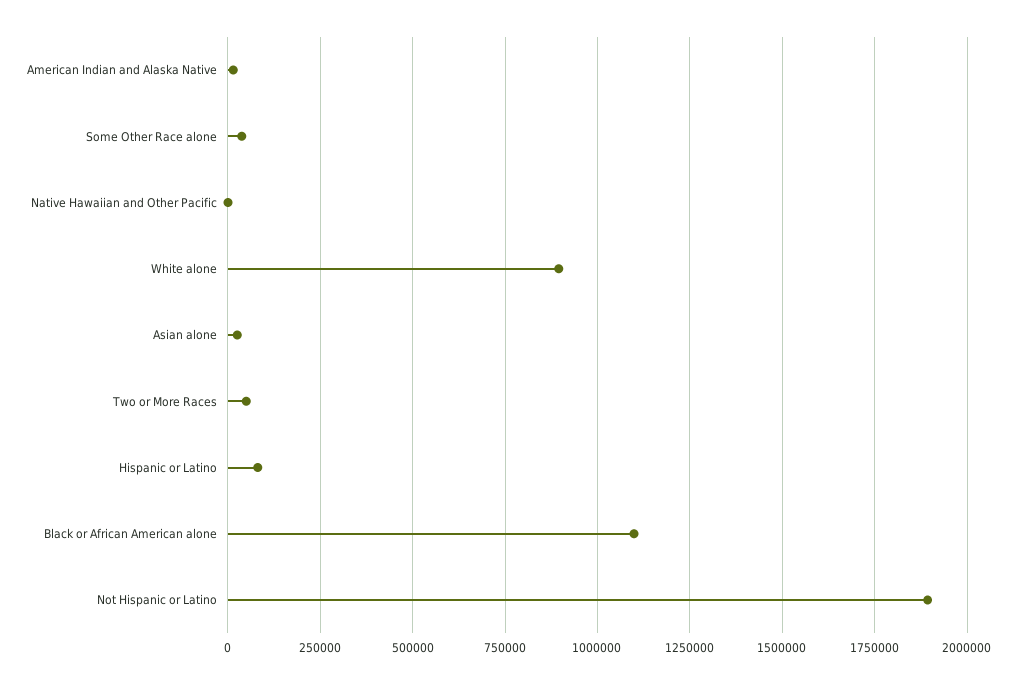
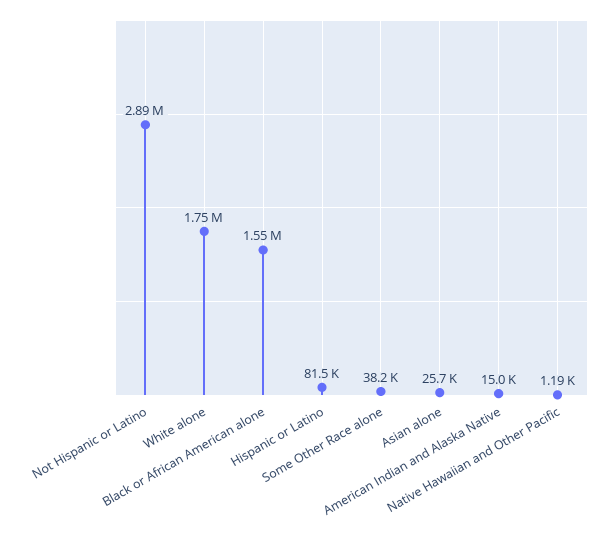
White alone: 900000 -> 1750000
Two or More Races: 50000 -> none
Black or African American alone: 1100000 -> 1550000
Not Hispanic or Latino: 1900000 -> 2890000

